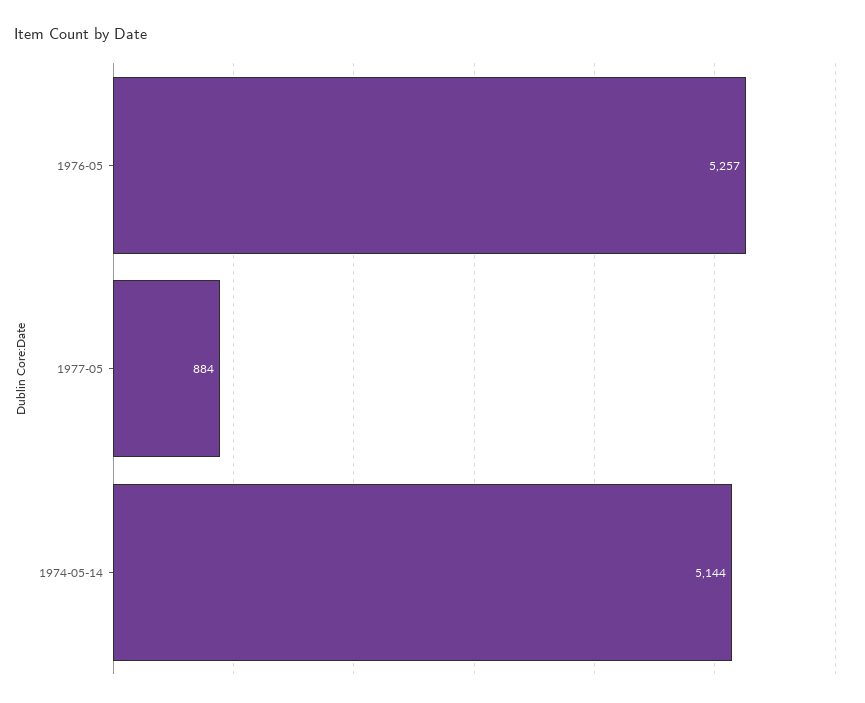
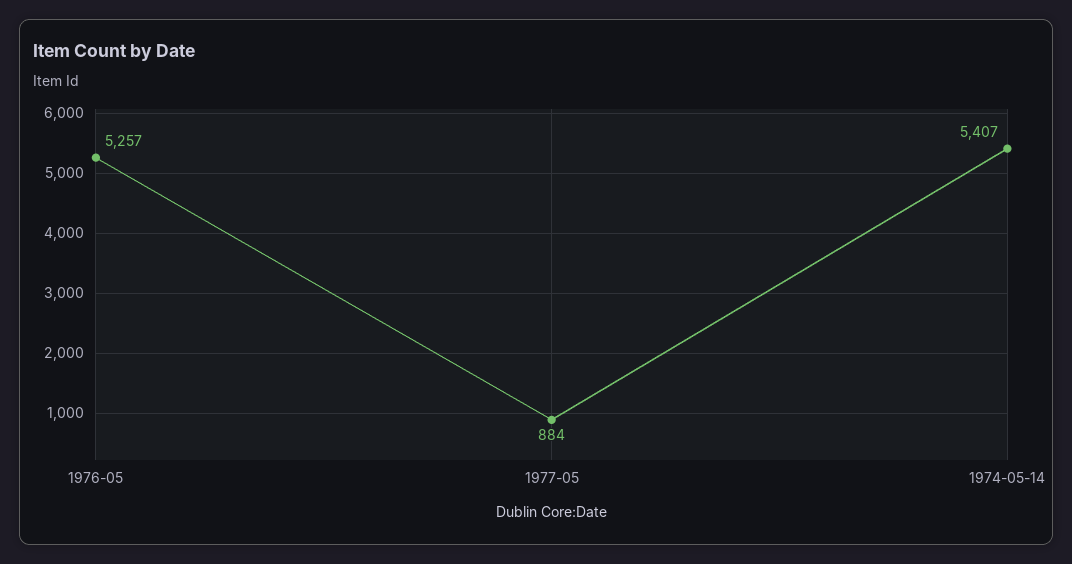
1974-05-14: 5144 -> 5407

